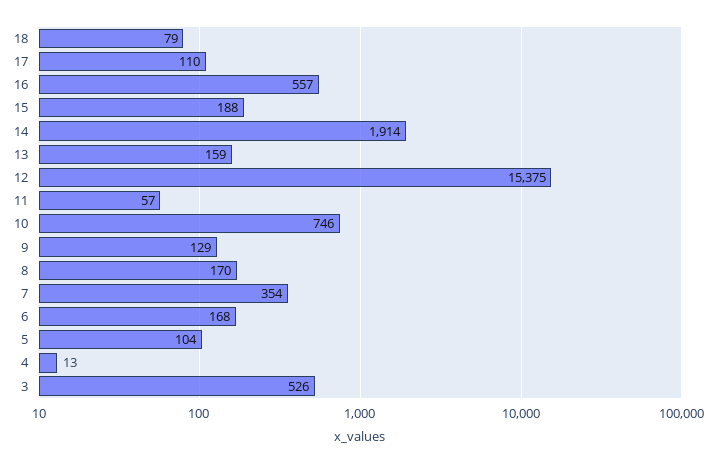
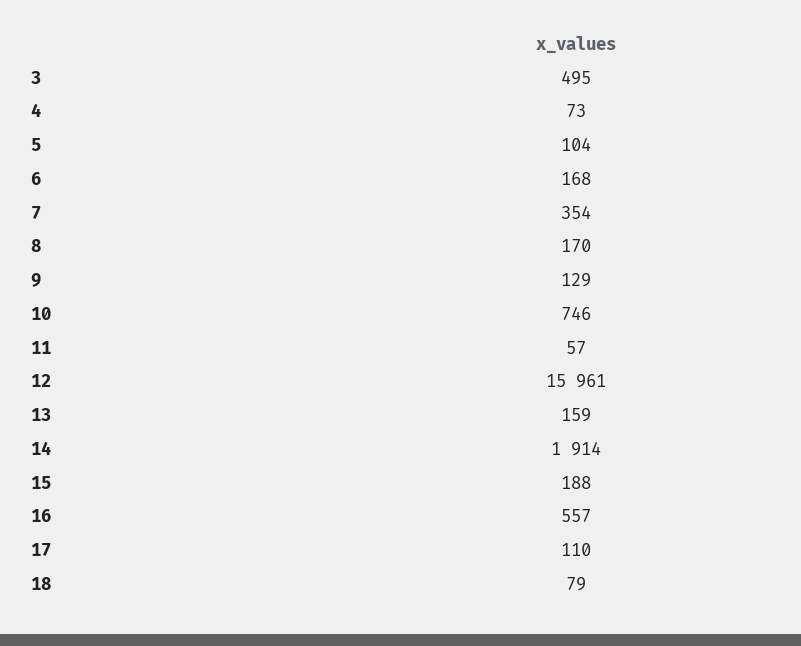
12: 15375 -> 15961
4: 13 -> 73
3: 526 -> 495

